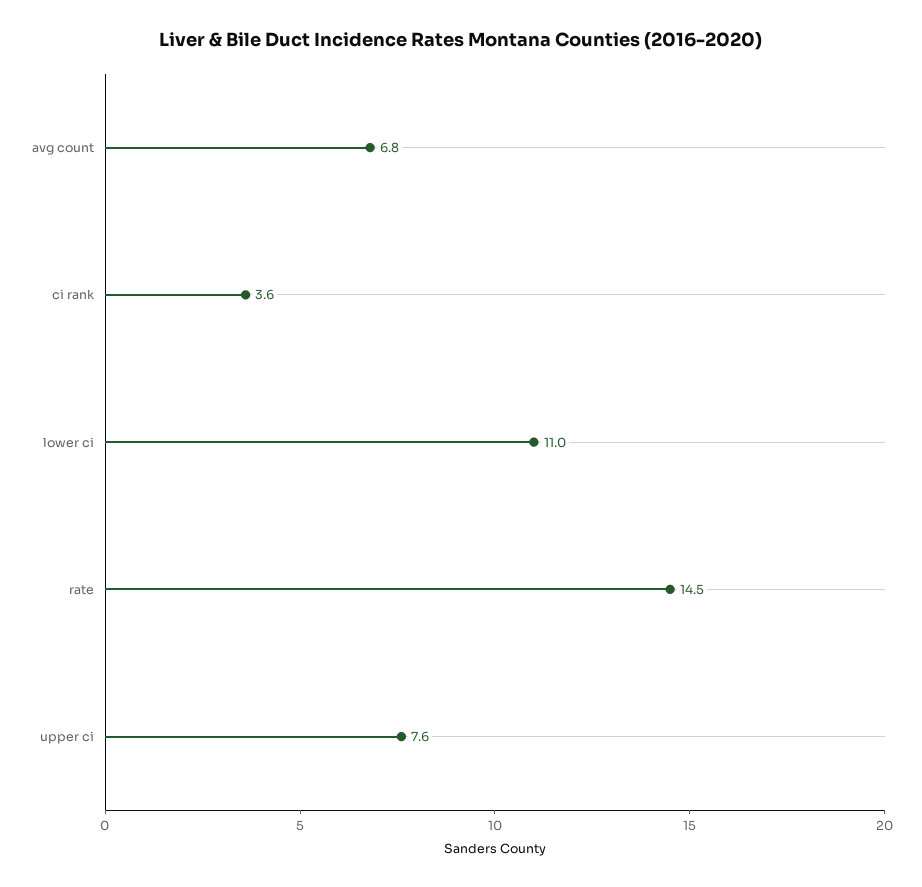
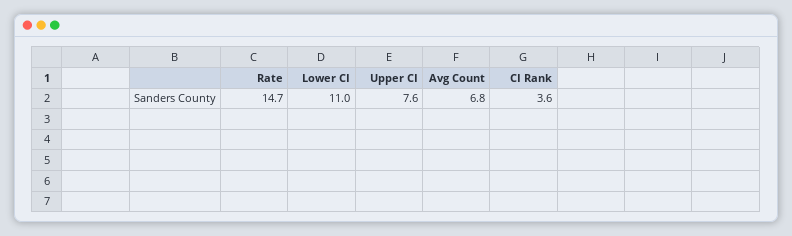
rate: 14.5 -> 14.7

